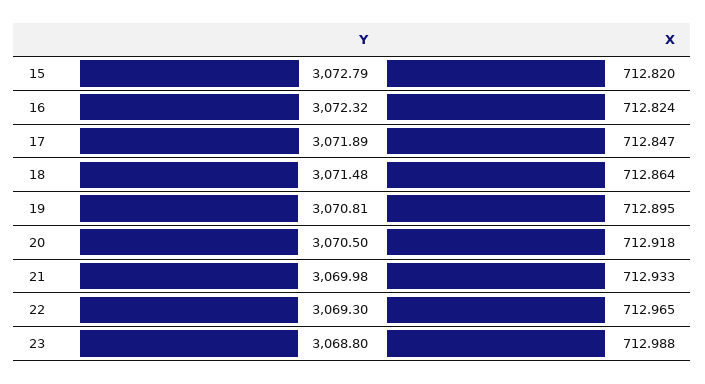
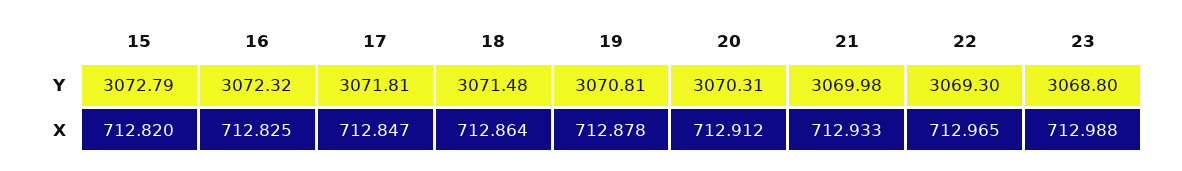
X, 16: 712.824 -> 712.825
Y, 17: 3071.89 -> 3071.81
X, 19: 712.895 -> 712.878
Y, 20: 3070.5 -> 3070.31
X, 20: 712.918 -> 712.912

